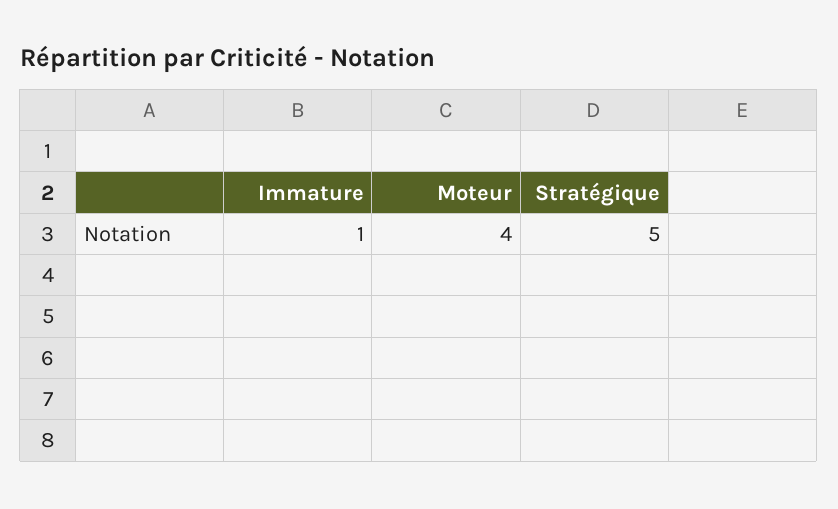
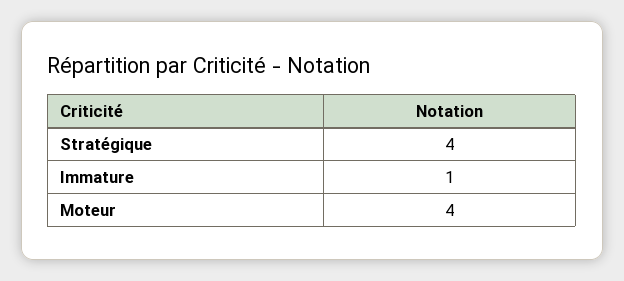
Stratégique: 5 -> 4

